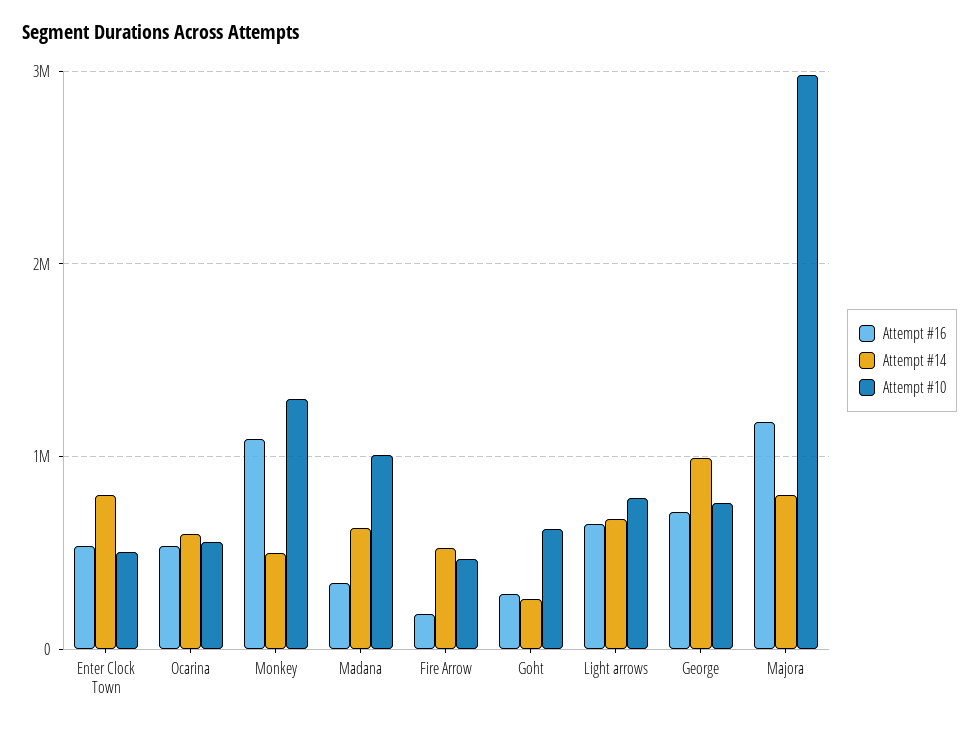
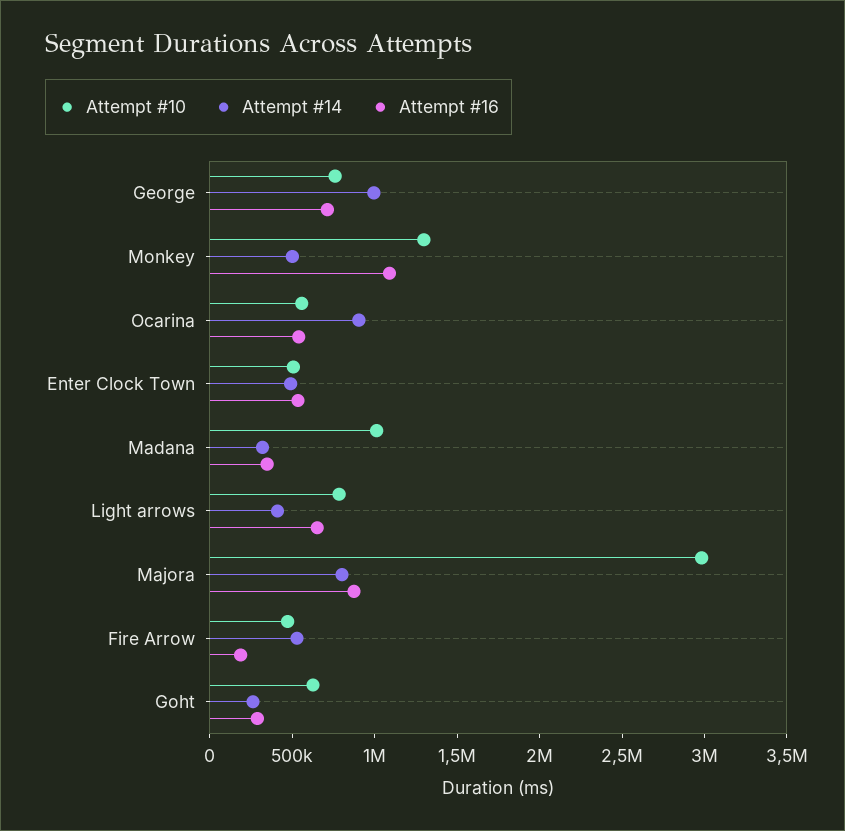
Attempt #14, Enter Clock Town: 800000 -> 500000
Attempt #14, Ocarina: 600000 -> 900000
Attempt #14, Madana: 600000 -> 300000
Attempt #14, Light arrows: 700000 -> 400000
Attempt #16, Majora: 1200000 -> 900000

